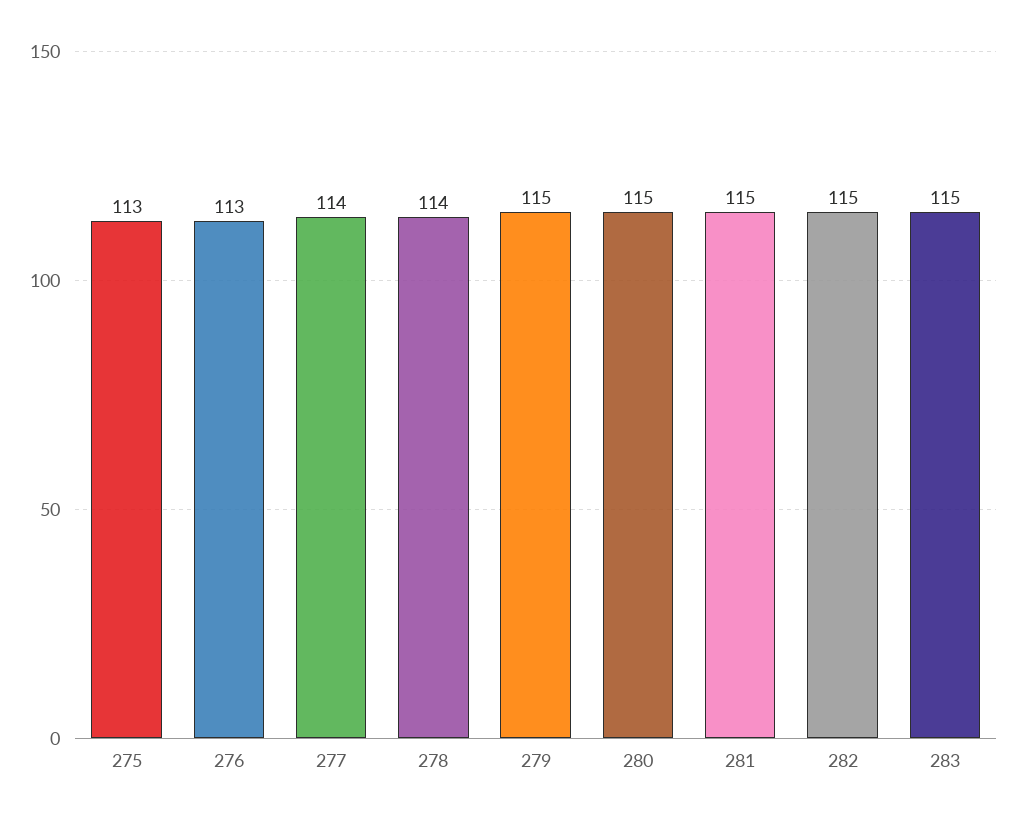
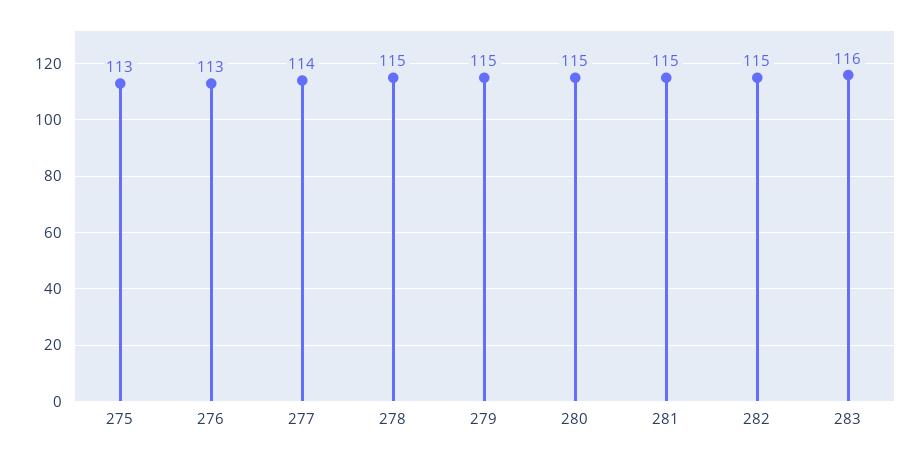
278: 114 -> 115
283: 115 -> 116

